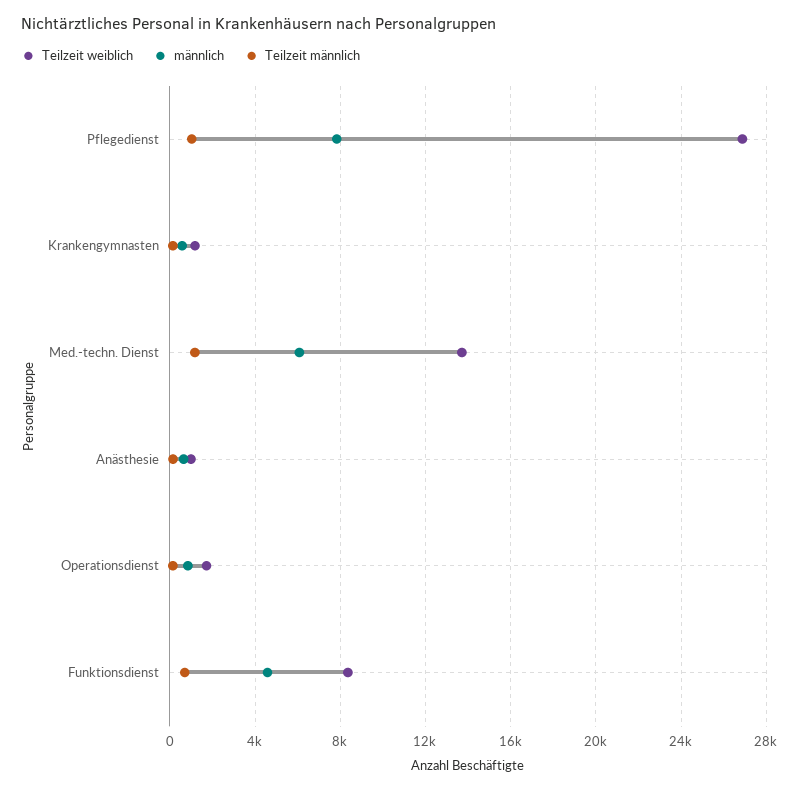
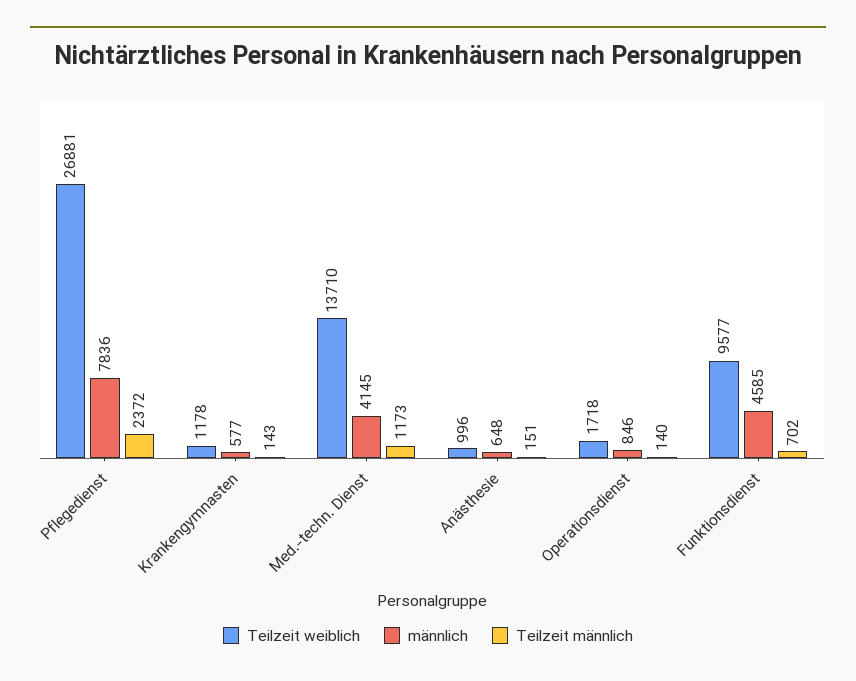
Teilzeit männlich, Pflegedienst: 1000 -> 2372
männlich, Med.-techn. Dienst: 6000 -> 4145
Teilzeit weiblich, Funktionsdienst: 8500 -> 9577

